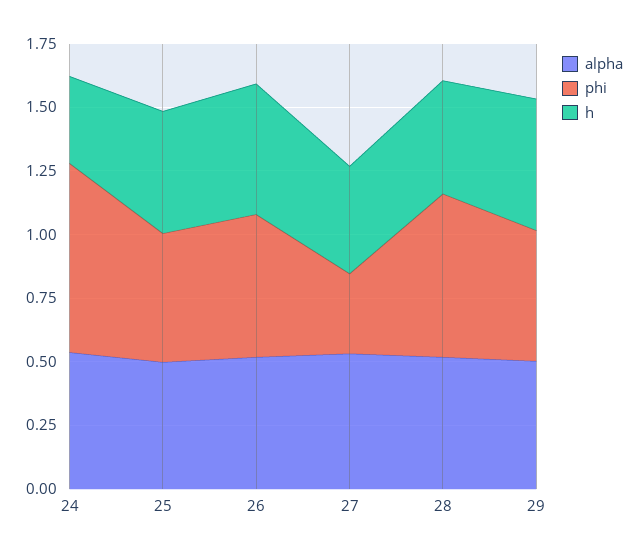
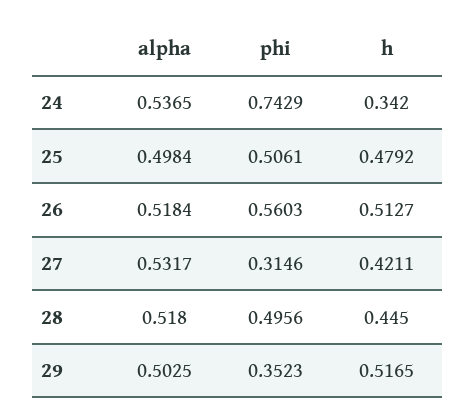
phi, 28: 0.65 -> 0.4956
phi, 29: 0.5 -> 0.3523

